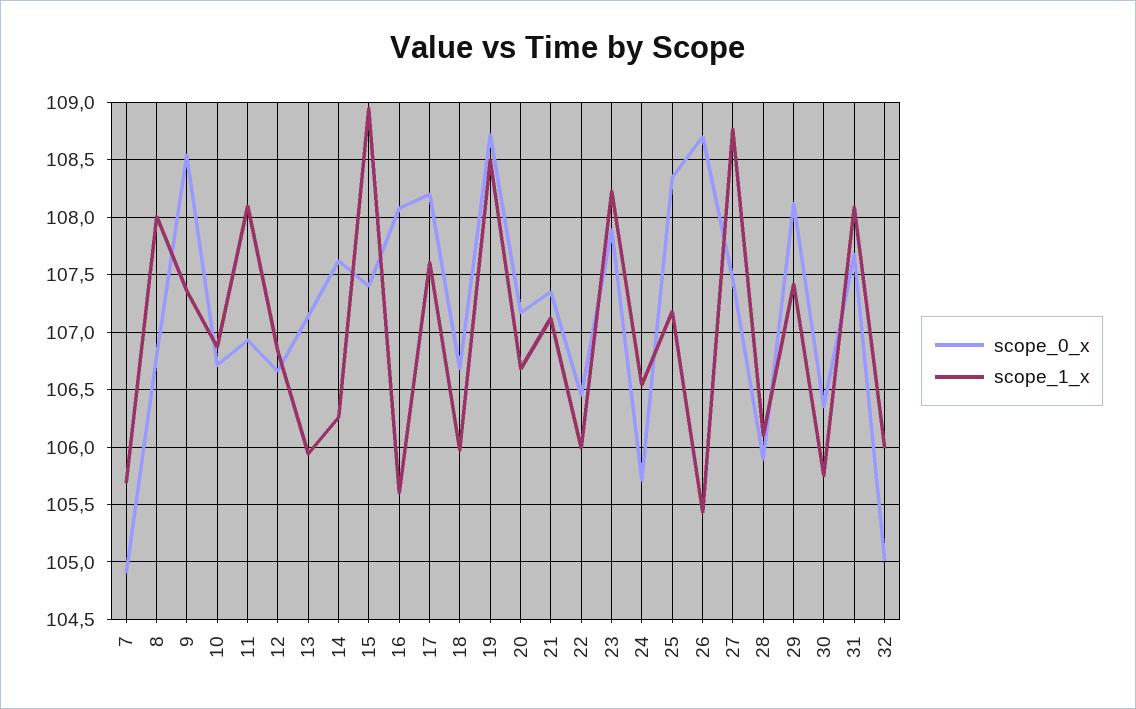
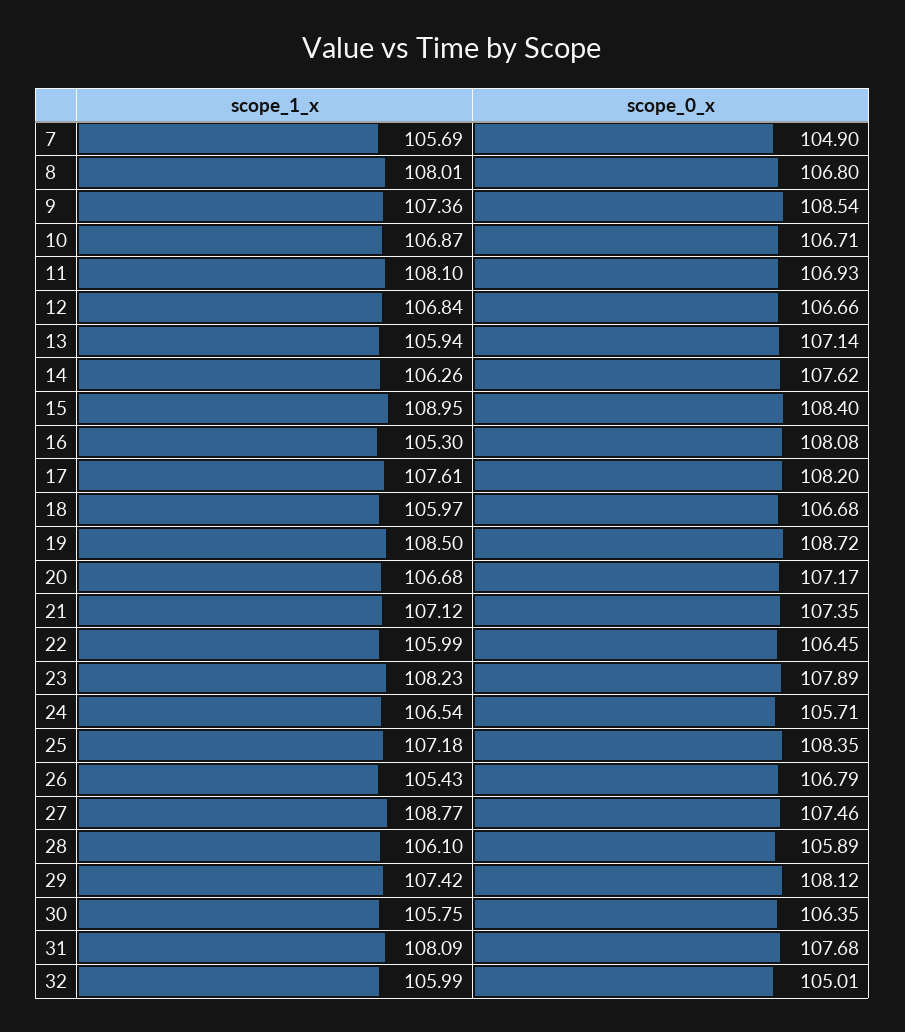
scope_0_x, 15: 107.4 -> 108.4
scope_1_x, 16: 105.6 -> 105.3
scope_0_x, 26: 108.7 -> 106.79

